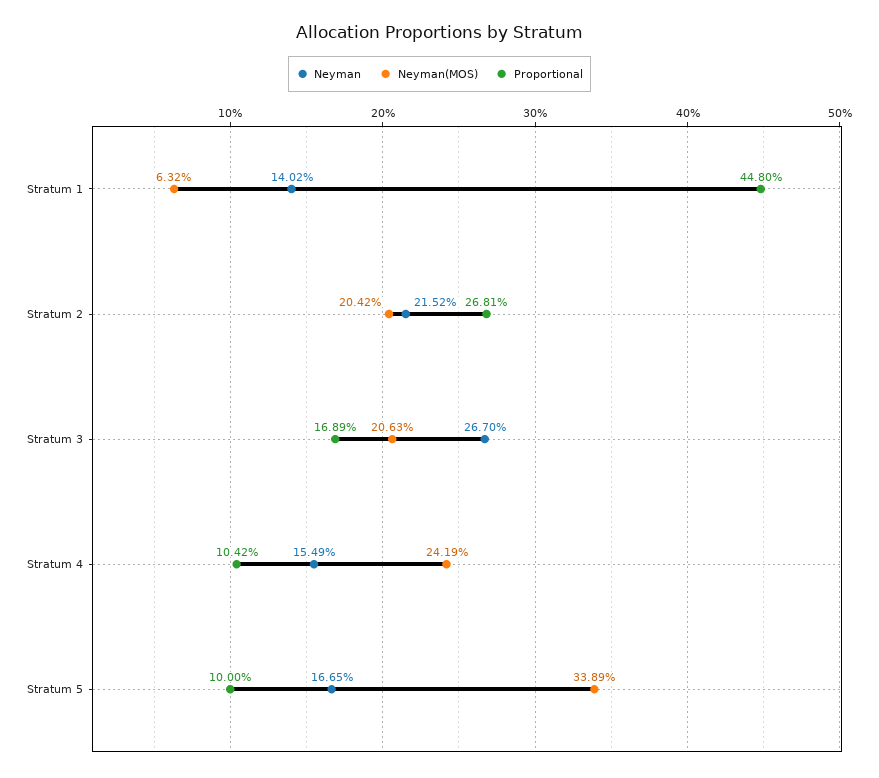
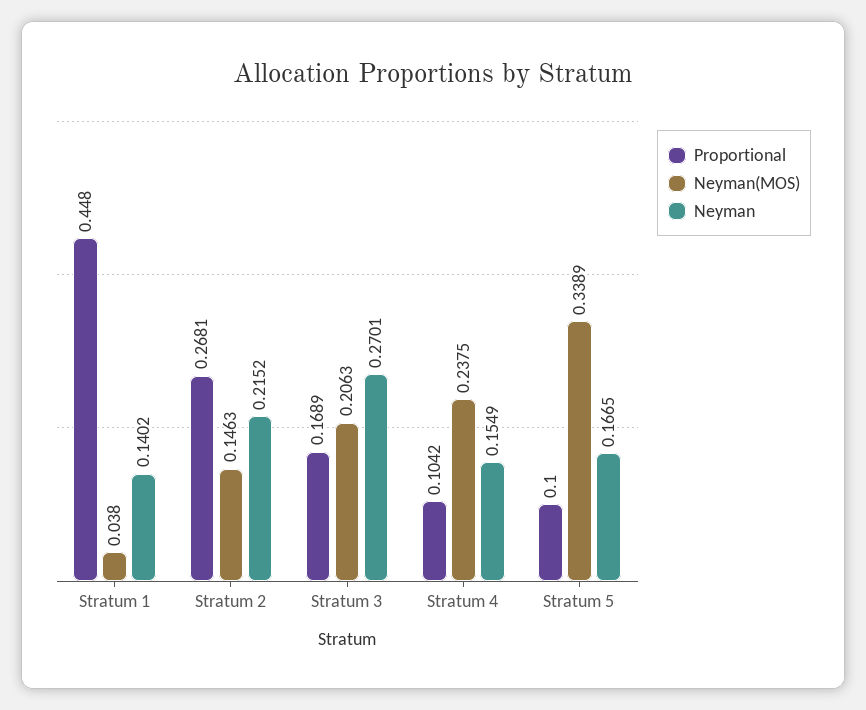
Neyman(MOS), Stratum 1: 0.0632 -> 0.038
Neyman(MOS), Stratum 2: 0.2042 -> 0.1463
Neyman, Stratum 3: 0.267 -> 0.2701
Neyman(MOS), Stratum 4: 0.2419 -> 0.2375

